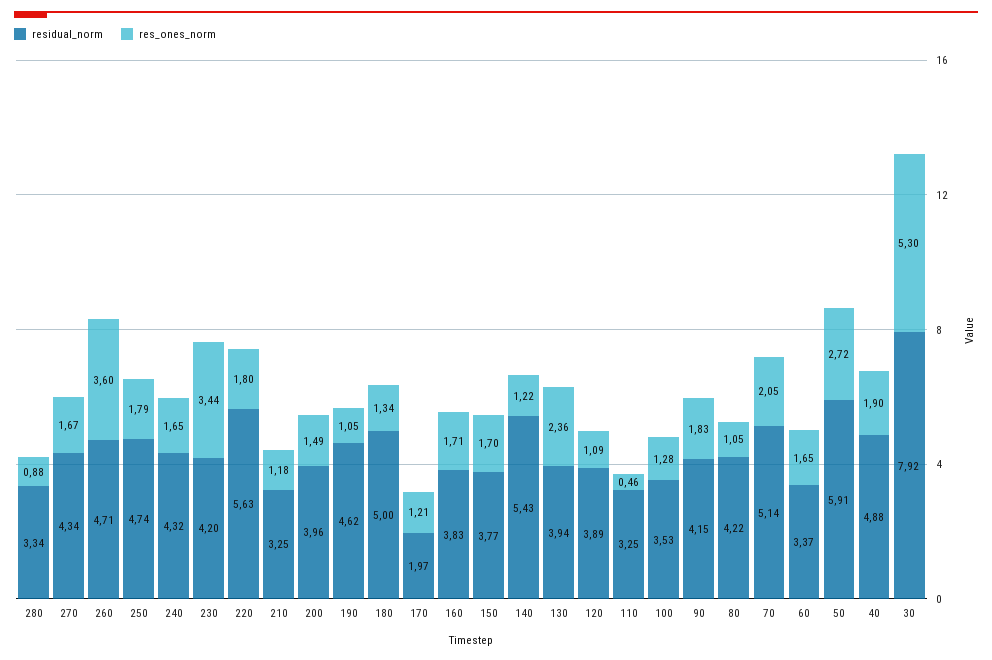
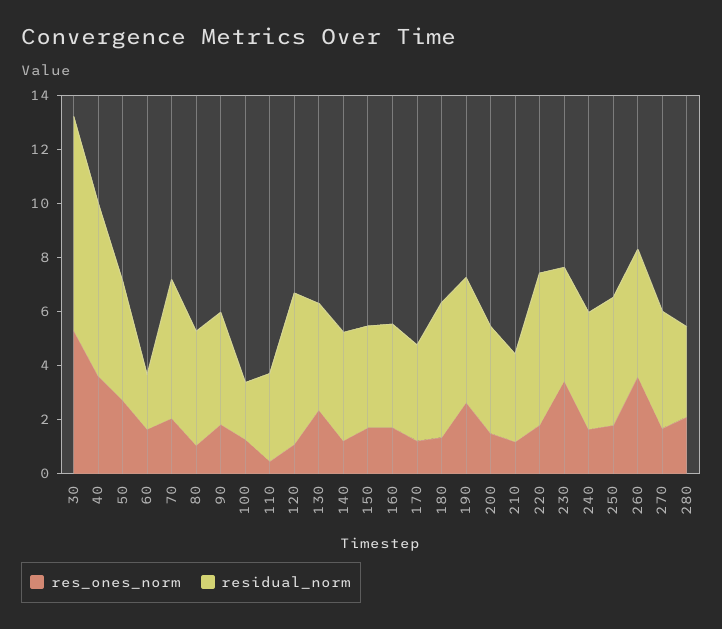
res_ones_norm, 280: 0.88 -> 2
res_ones_norm, 190: 1.05 -> 2.5
residual_norm, 170: 1.97 -> 3.5
residual_norm, 140: 5.43 -> 4
residual_norm, 120: 3.89 -> 5.5
residual_norm, 100: 3.53 -> 2
residual_norm, 60: 3.37 -> 2
residual_norm, 50: 5.91 -> 4.5
residual_norm, 40: 4.88 -> 6.5
res_ones_norm, 40: 1.9 -> 3.5

